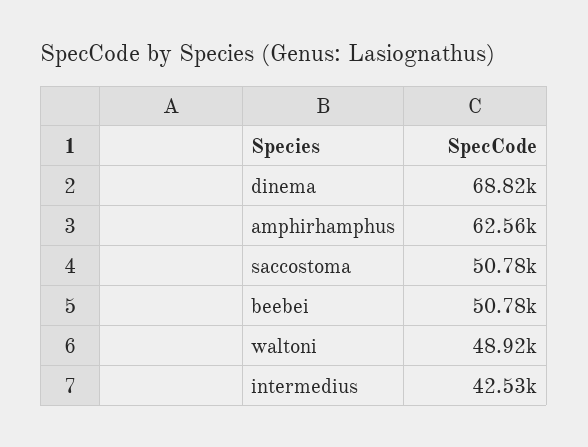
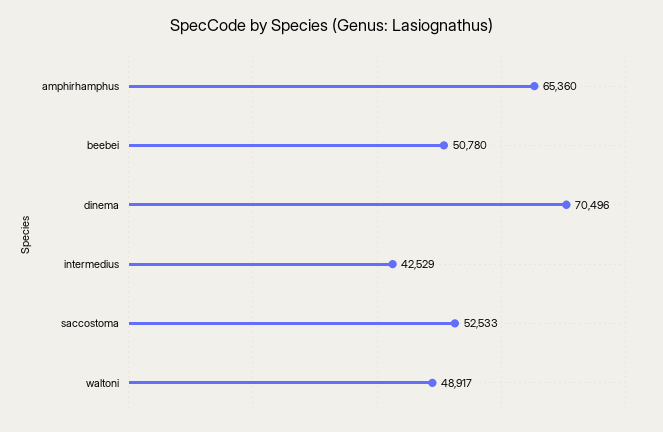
dinema: 68820 -> 70496
amphirhamphus: 62560 -> 65360
saccostoma: 50780 -> 52533

